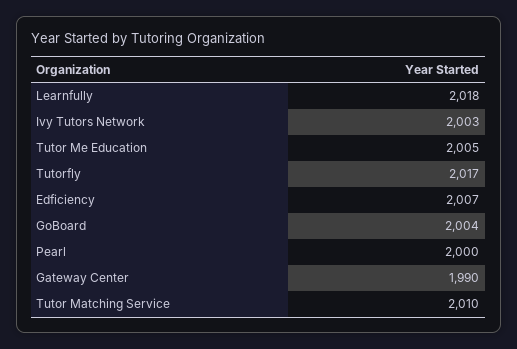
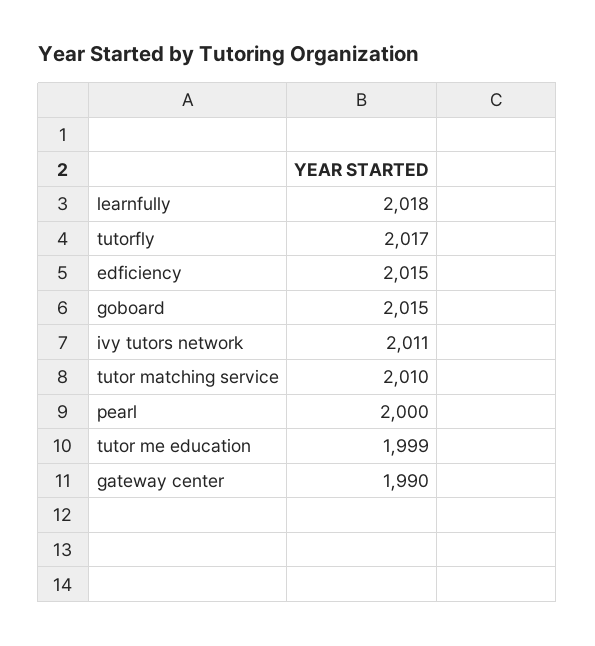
Ivy Tutors Network: 2003 -> 2011
Tutor Me Education: 2005 -> 1999
Edficiency: 2007 -> 2015
GoBoard: 2004 -> 2015

